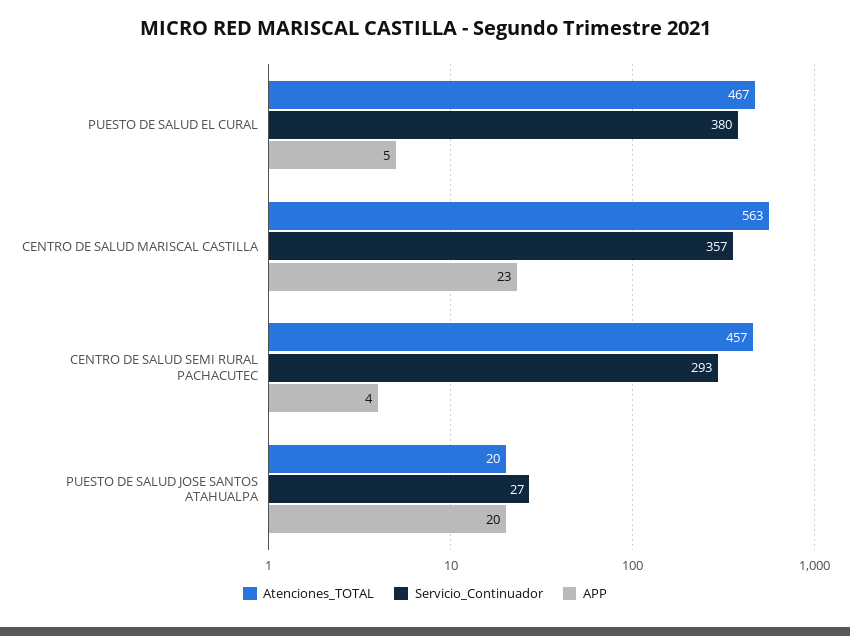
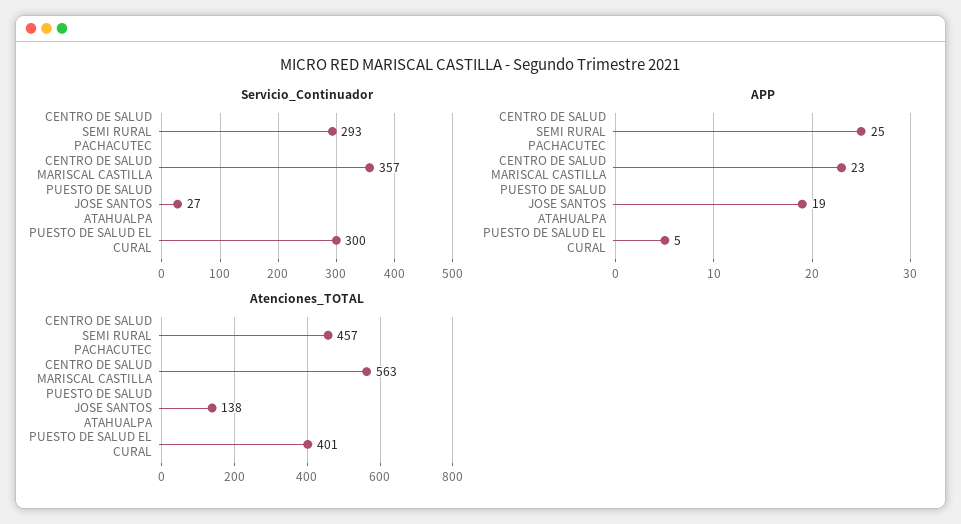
Atenciones_TOTAL, PUESTO DE SALUD EL CURAL: 467 -> 401
Servicio_Continuador, PUESTO DE SALUD EL CURAL: 380 -> 300
APP, CENTRO DE SALUD SEMI RURAL PACHACUTEC: 4 -> 25
Atenciones_TOTAL, PUESTO DE SALUD JOSE SANTOS ATAHUALPA: 20 -> 138
APP, PUESTO DE SALUD JOSE SANTOS ATAHUALPA: 20 -> 19

